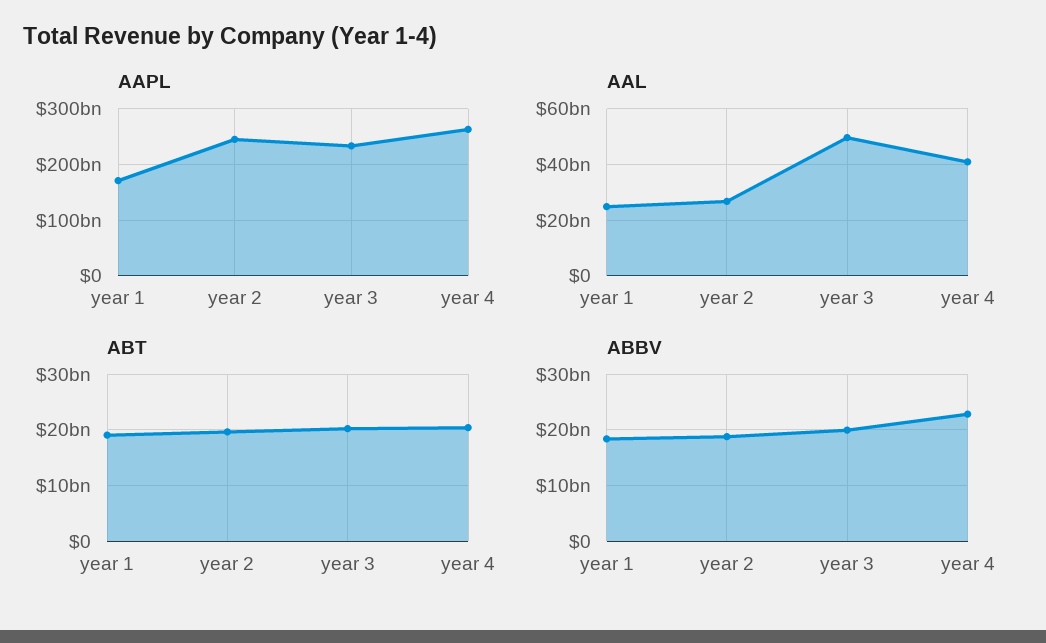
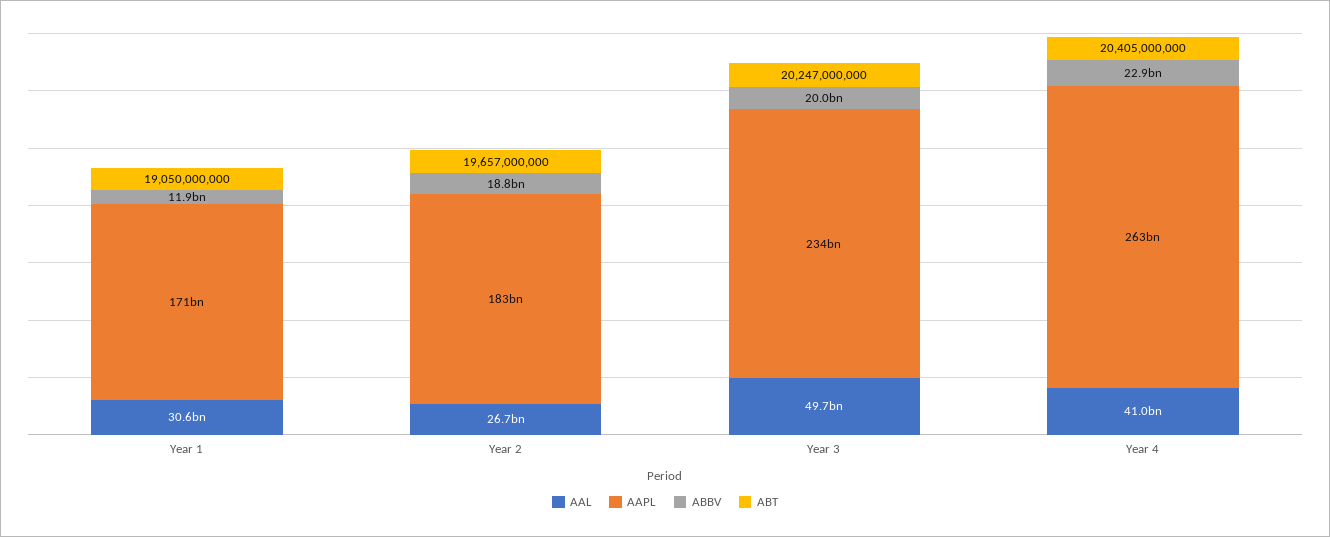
AAPL, year 2: 240000000000 -> 183000000000
AAL, year 1: 25000000000 -> 30600000000
ABBV, year 1: 18000000000 -> 11900000000

